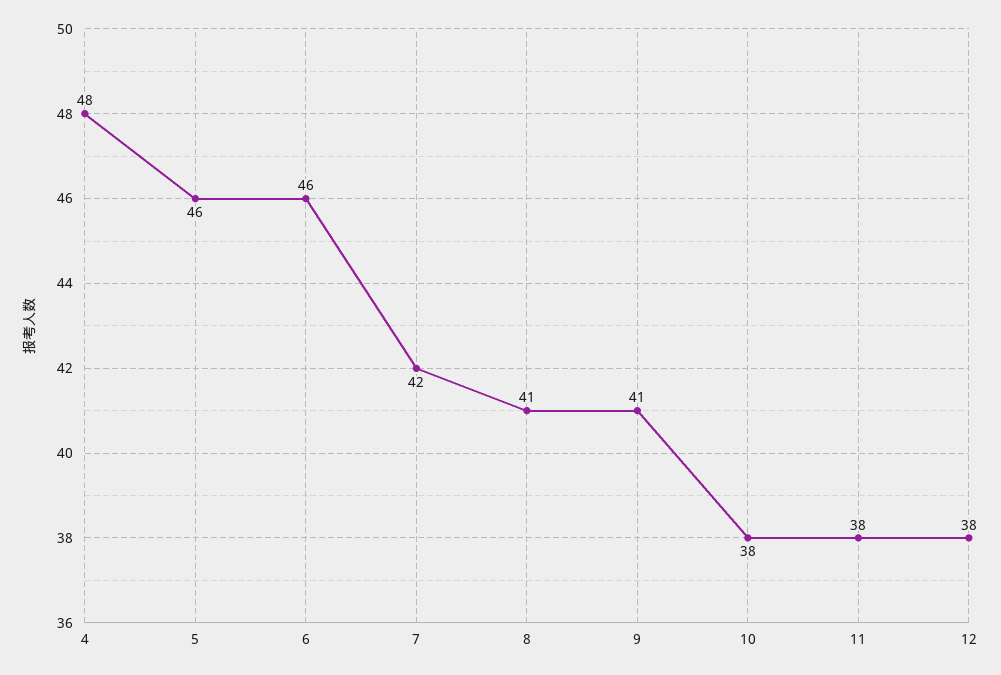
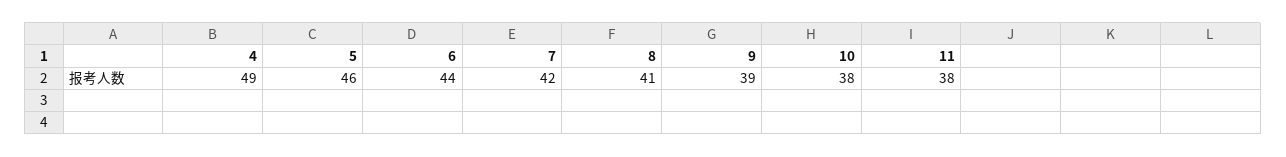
4: 48 -> 49
6: 46 -> 44
9: 41 -> 39
12: 38 -> none

